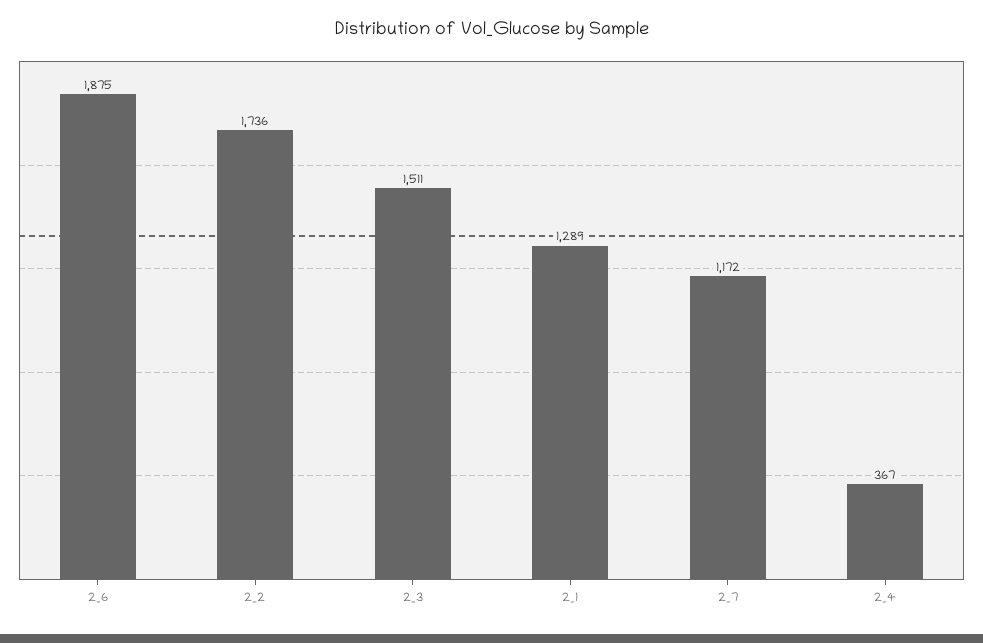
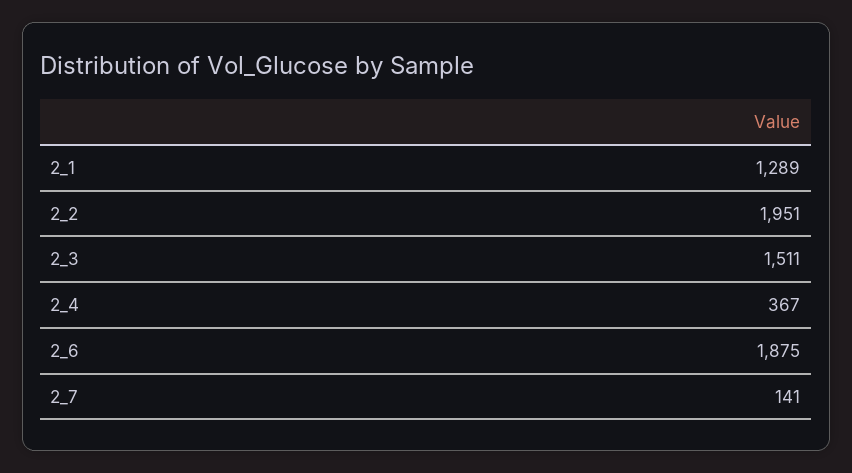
2_2: 1736 -> 1951
2_7: 1172 -> 141

